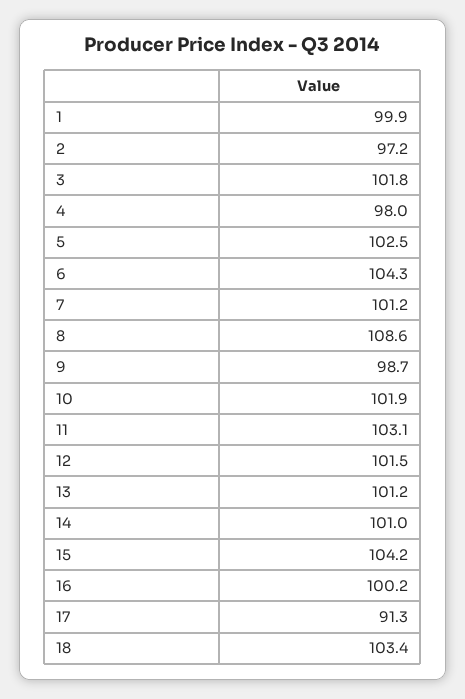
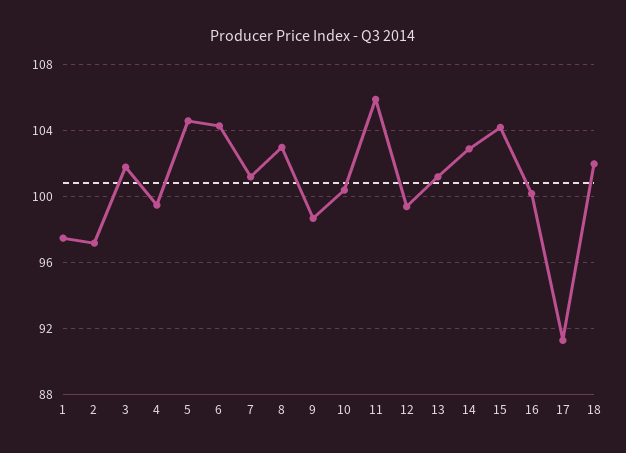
1: 99.9 -> 97.5
4: 98 -> 99.5
5: 102.5 -> 104.5
8: 108.6 -> 103
10: 101.9 -> 100.5
11: 103.1 -> 106
12: 101.5 -> 99.5
14: 101 -> 103
18: 103.4 -> 102

